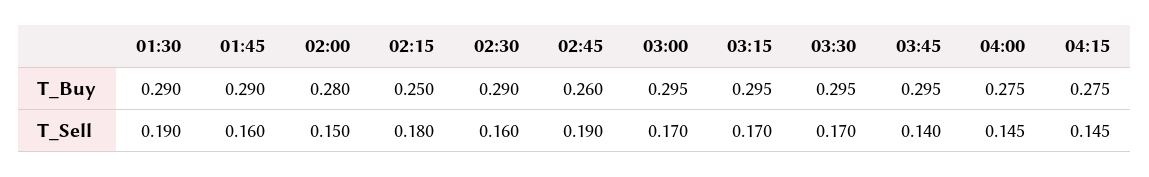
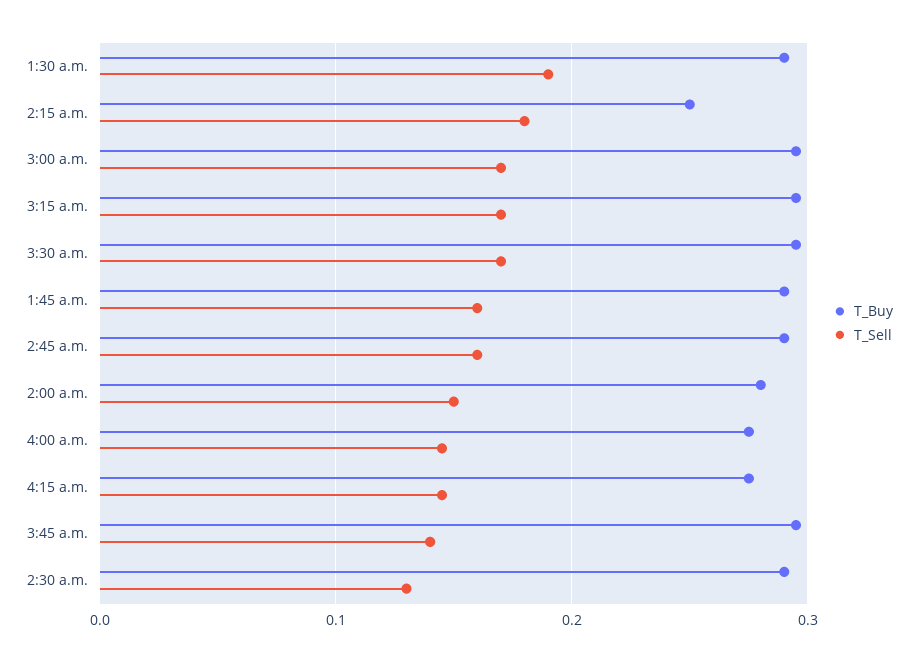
T_Buy, 02:45: 0.26 -> 0.29
T_Sell, 02:30: 0.16 -> 0.13
T_Sell, 02:45: 0.19 -> 0.16

